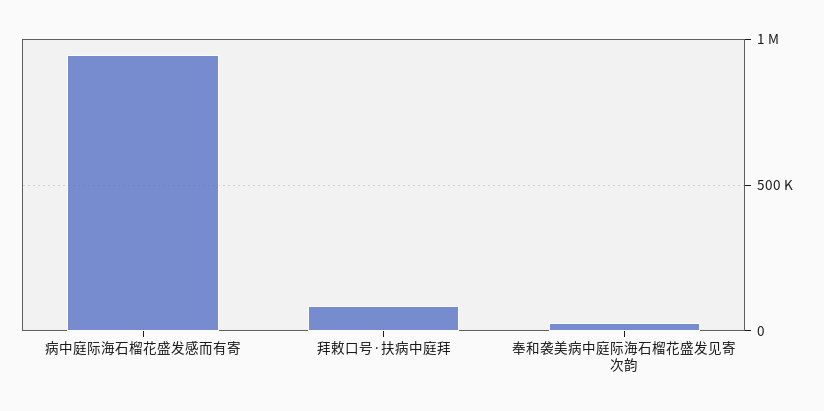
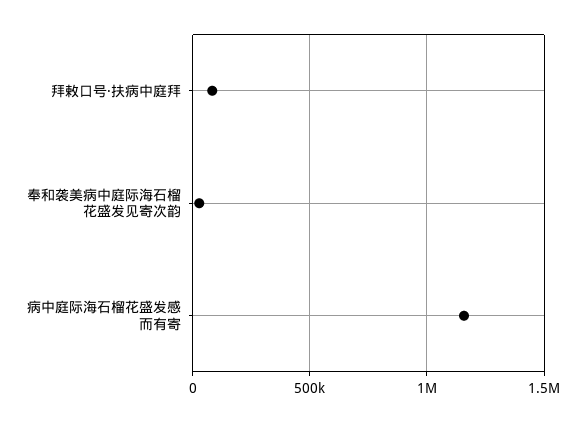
病中庭际海石榴花盛发感而有寄: 950000 -> 1150000

